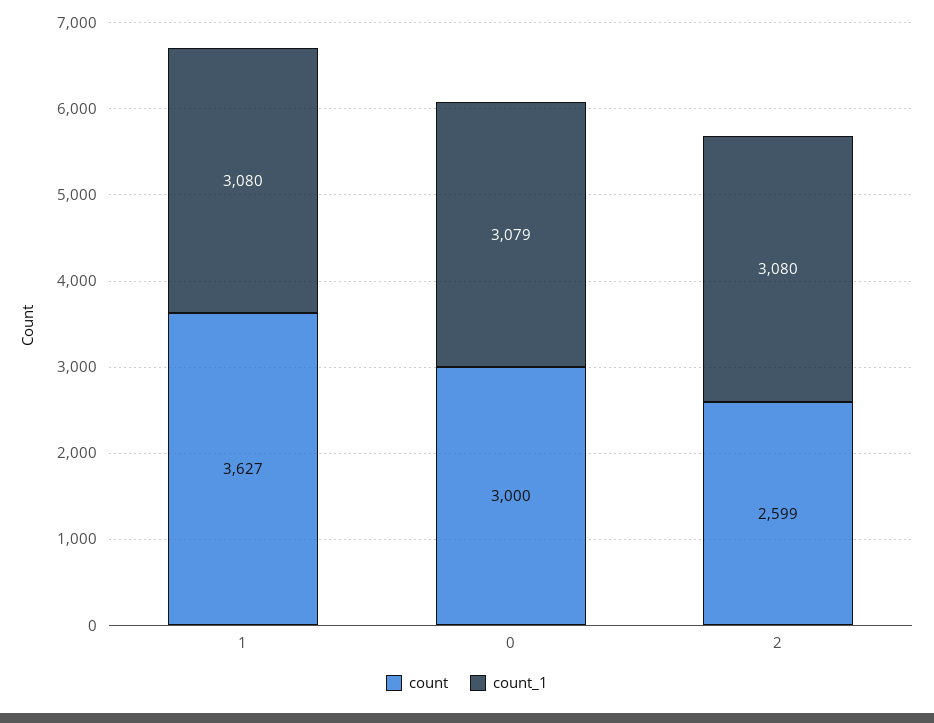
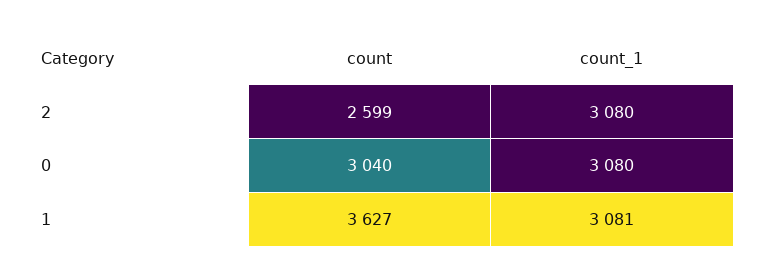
count_1, 1: 3080 -> 3081
count, 0: 3000 -> 3040
count_1, 0: 3079 -> 3080

